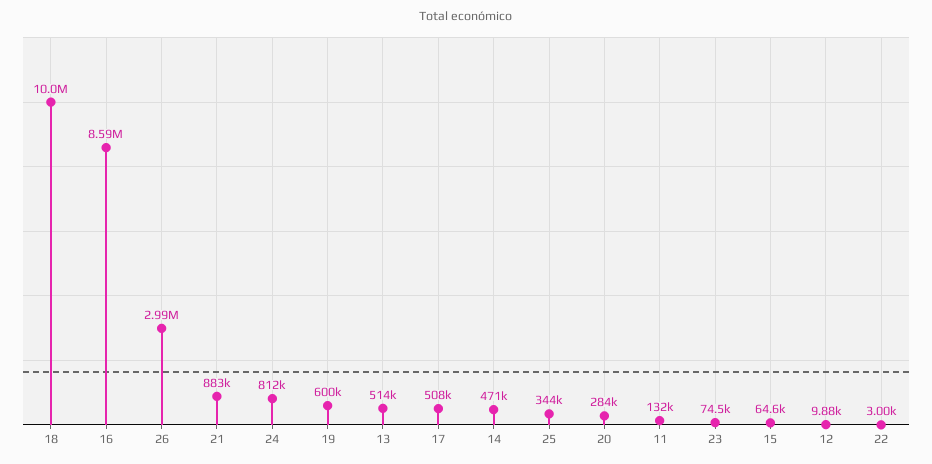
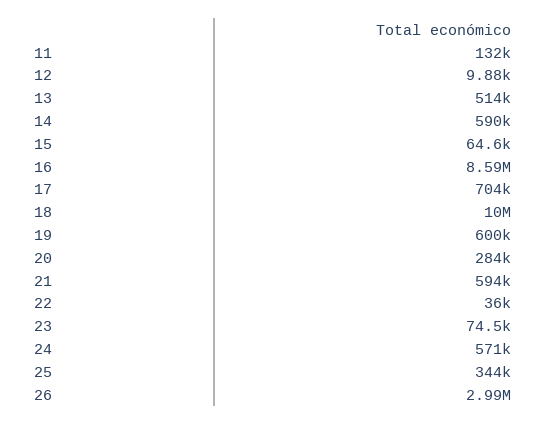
21: 883000 -> 594000
24: 812000 -> 571000
17: 508000 -> 704000
14: 471000 -> 590000
22: 3000 -> 36000

